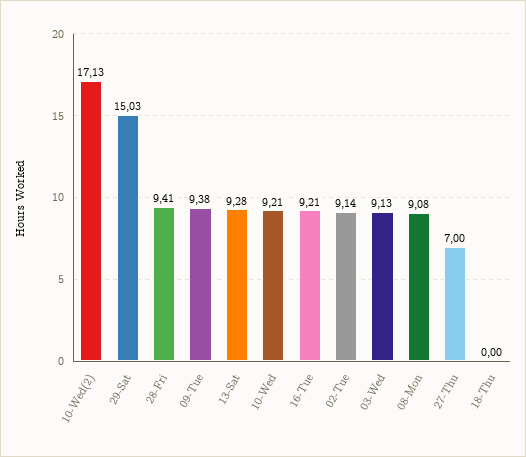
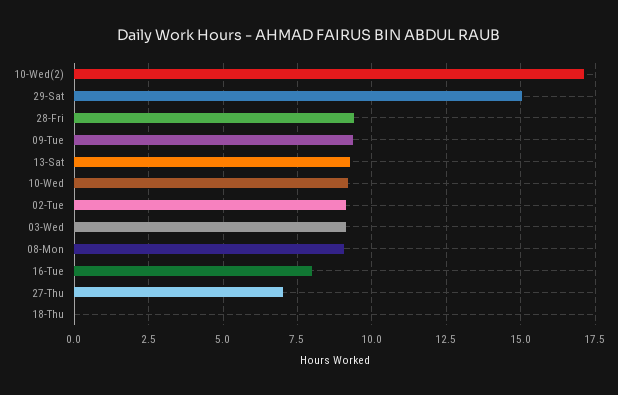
16-Tue: 9.21 -> 8

